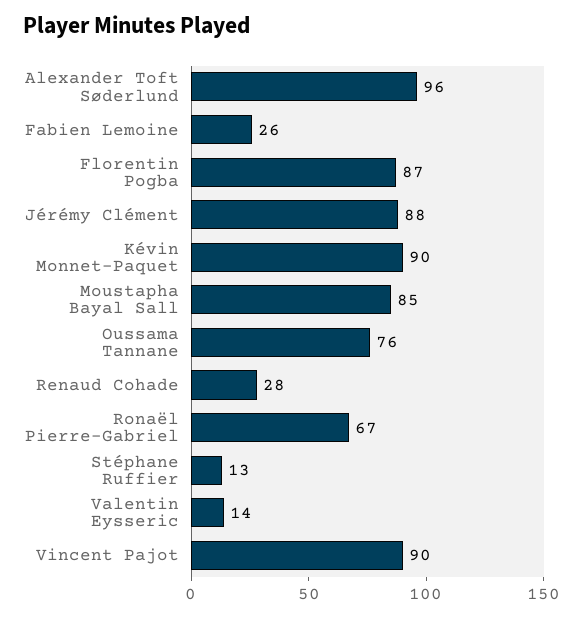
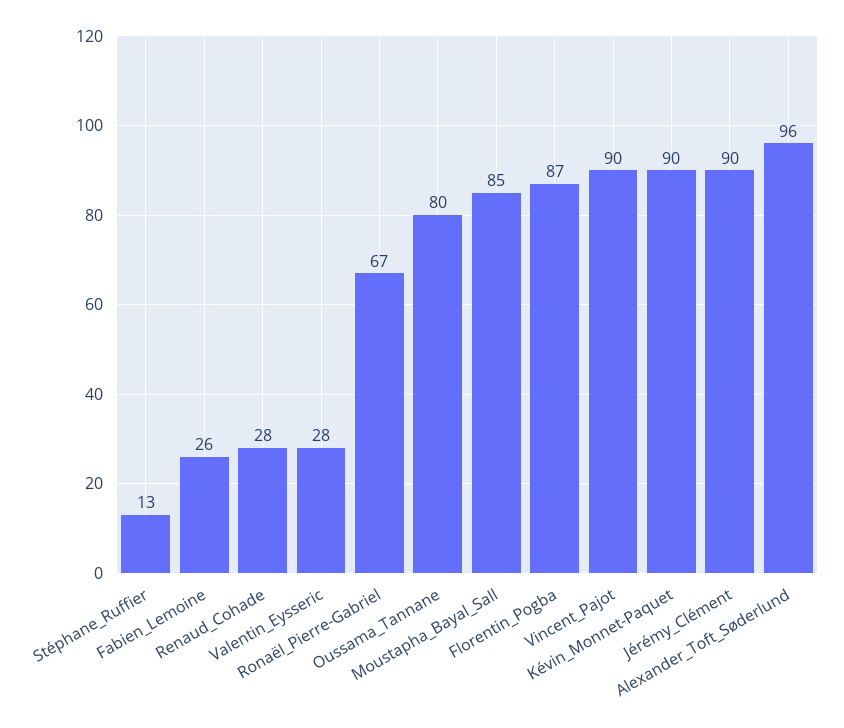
Jérémy Clément: 88 -> 90
Oussama Tannane: 76 -> 80
Valentin Eysseric: 14 -> 28

